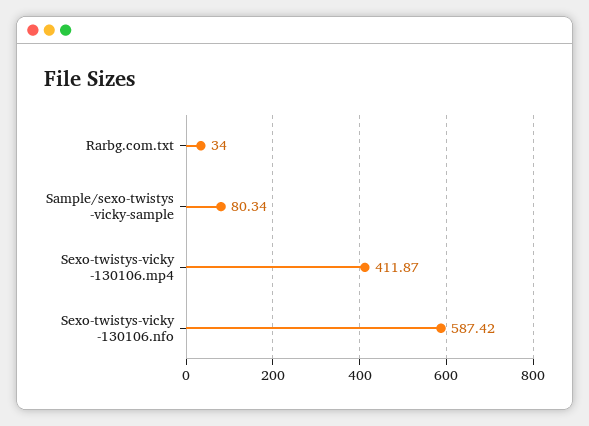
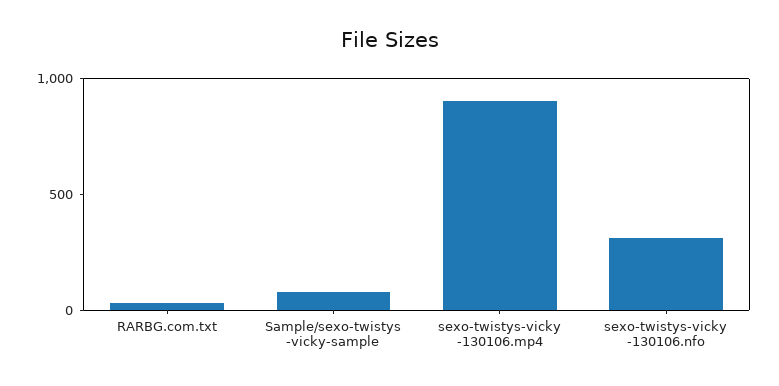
Sexo-twistys-vicky -130106.mp4: 411.87 -> 900
Sexo-twistys-vicky -130106.nfo: 587.42 -> 300

